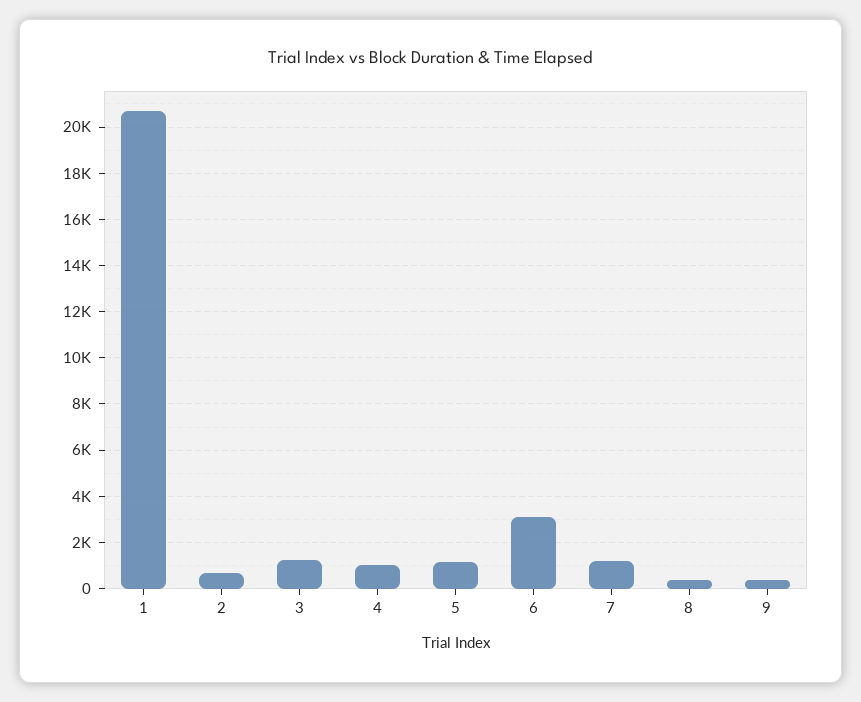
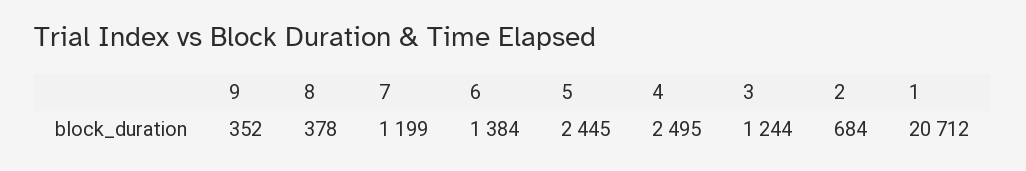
4: 1000 -> 2495
5: 1000 -> 2445
6: 3000 -> 1384

